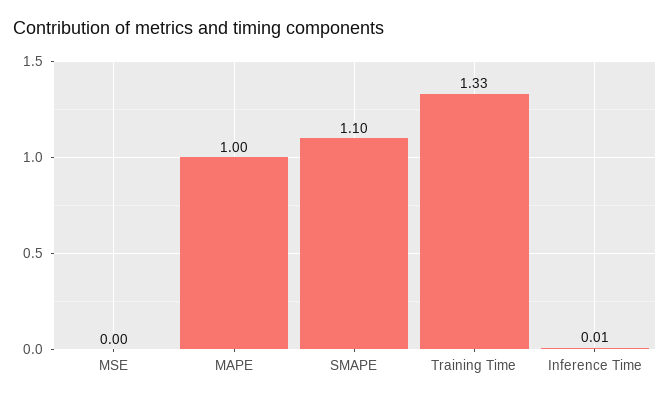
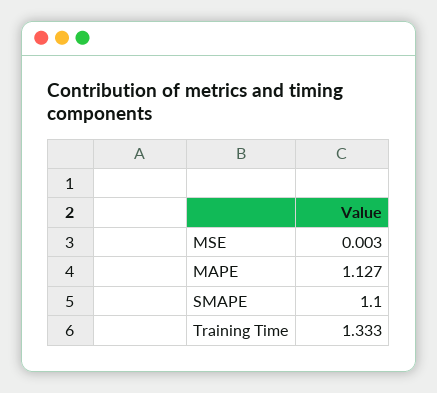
MAPE: 1 -> 1.127
Inference Time: 0.01 -> none

